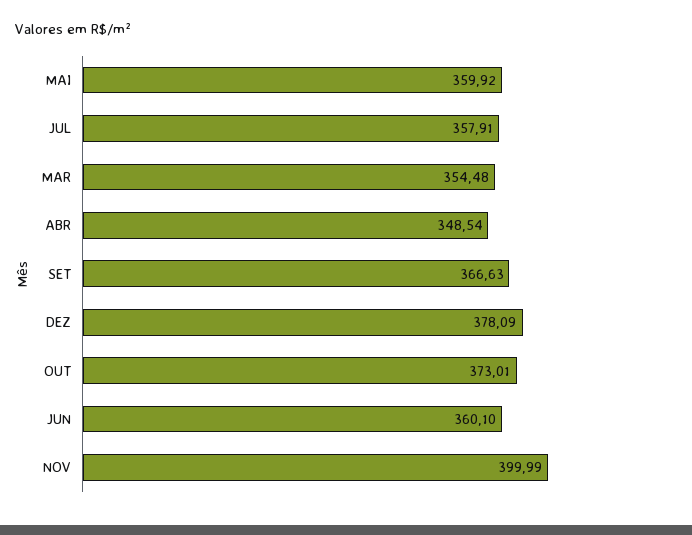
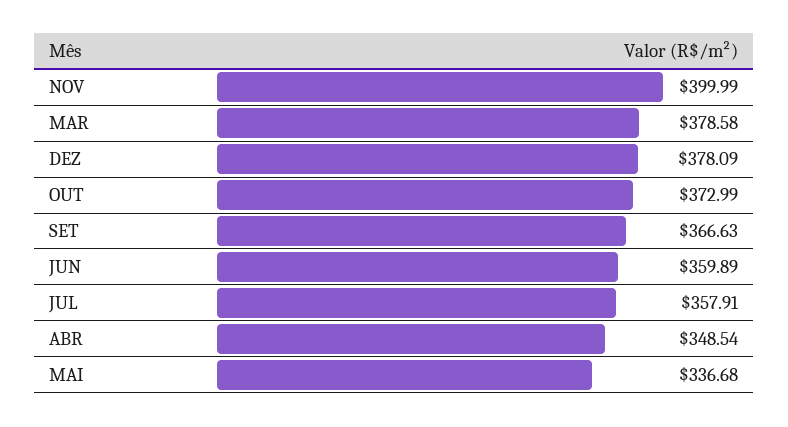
MAI: 359.92 -> 336.68
MAR: 354.48 -> 378.58
OUT: 373.01 -> 372.99
JUN: 360.1 -> 359.89

